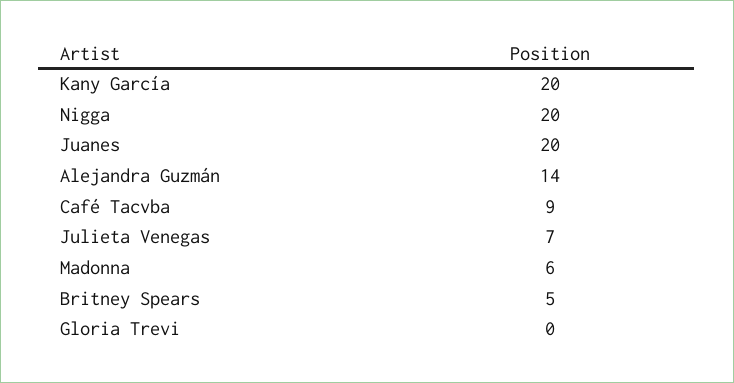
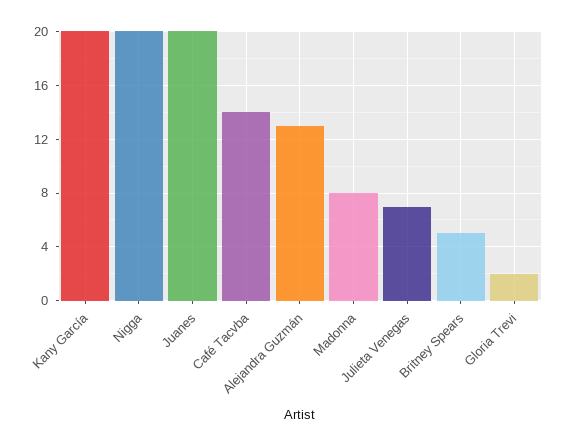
Alejandra Guzmán: 14 -> 13
Café Tacvba: 9 -> 14
Madonna: 6 -> 8
Gloria Trevi: 0 -> 2

